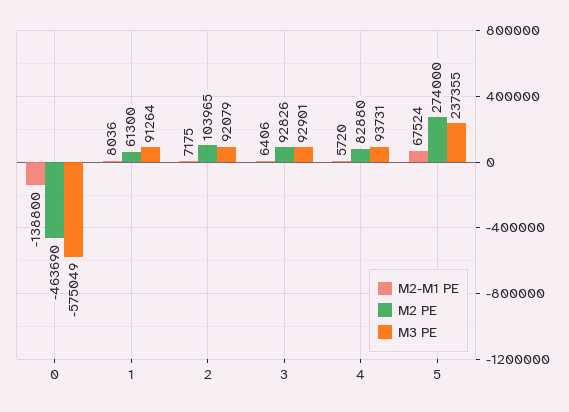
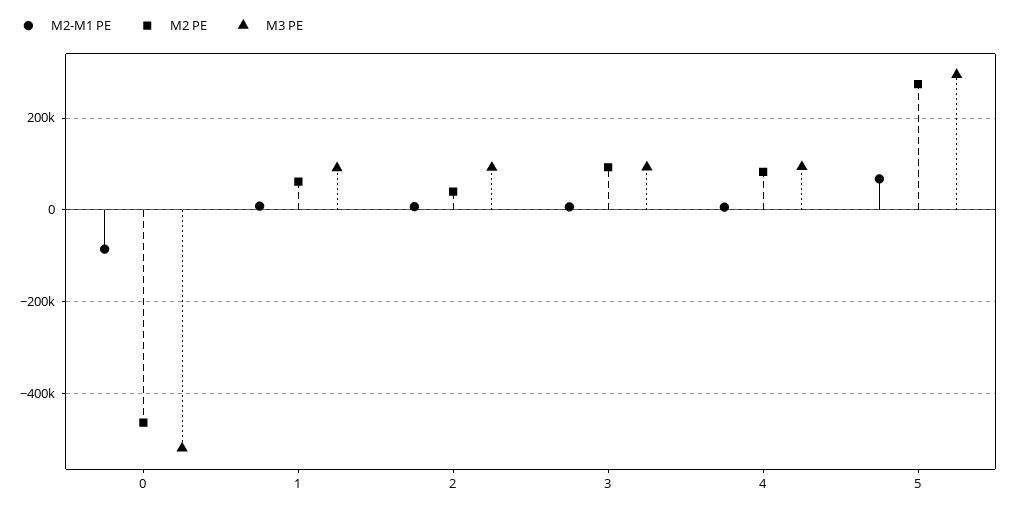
M2-M1 PE, 0: -138800 -> -80000
M3 PE, 0: -575049 -> -520000
M2 PE, 2: 103965 -> 40000
M3 PE, 5: 237355 -> 300000

